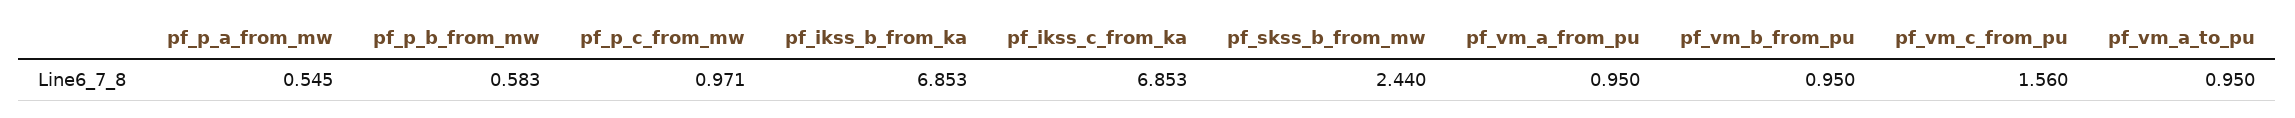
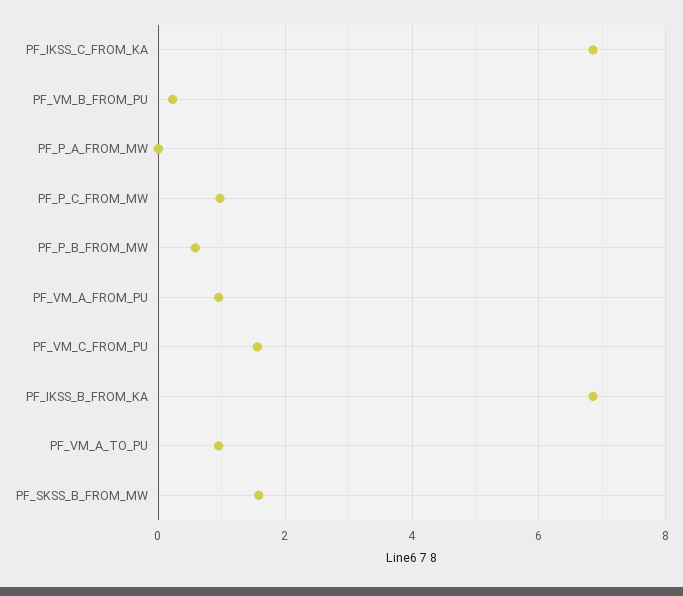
pf_p_a_from_mw: 0.545 -> 0
pf_skss_b_from_mw: 2.44 -> 1.6
pf_vm_b_from_pu: 0.95 -> 0.2

